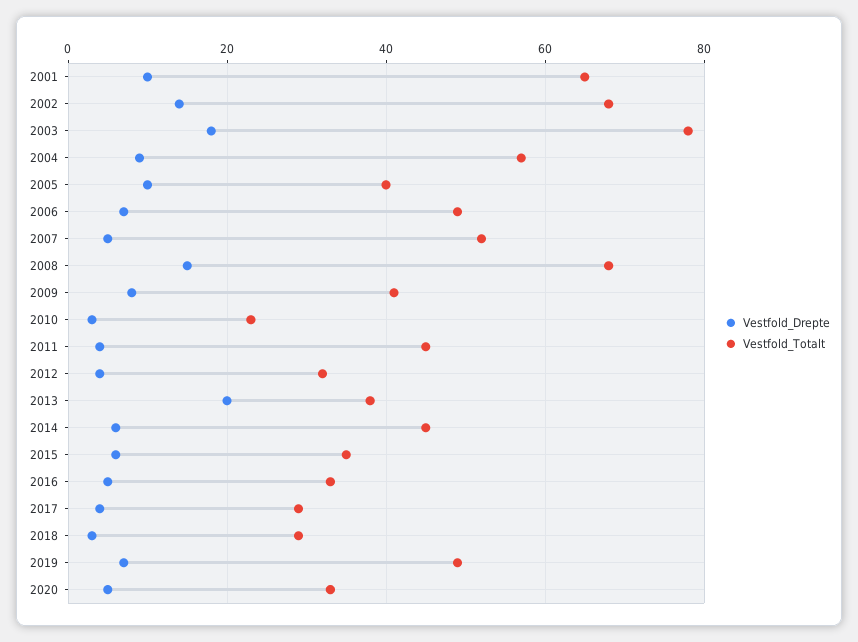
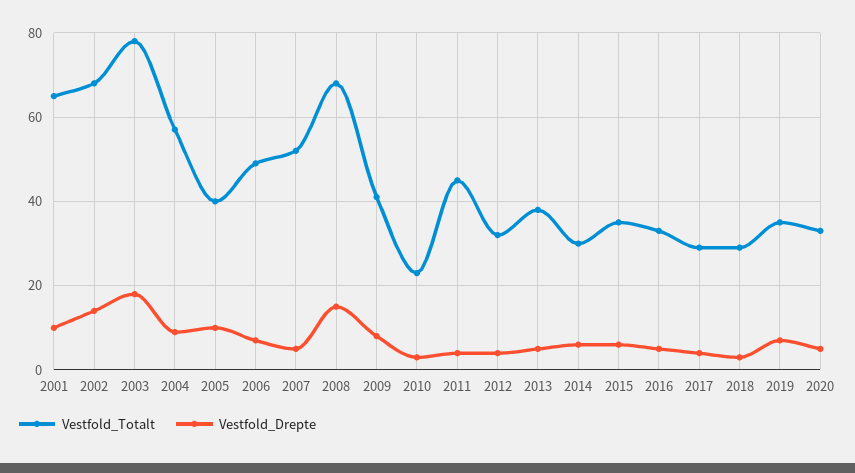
Vestfold_Drepte, 2013: 20 -> 5
Vestfold_Totalt, 2014: 45 -> 30
Vestfold_Totalt, 2019: 50 -> 35

